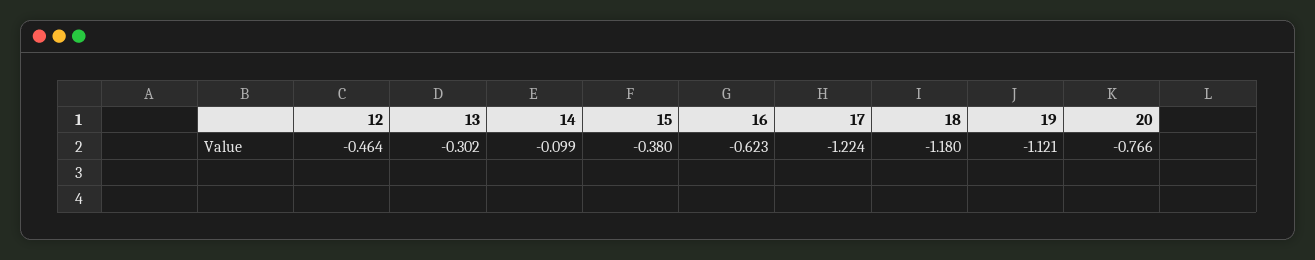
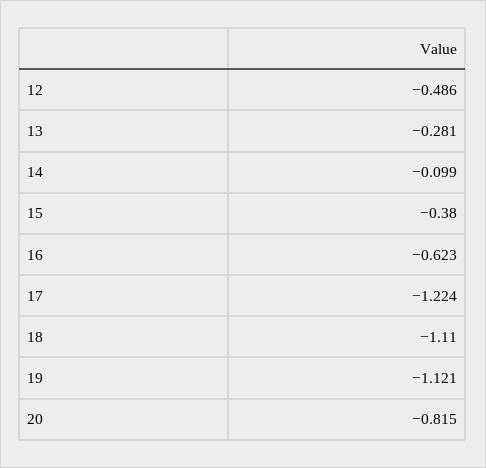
12: -0.464 -> -0.486
13: -0.302 -> -0.281
18: -1.18 -> -1.11
20: -0.766 -> -0.815

